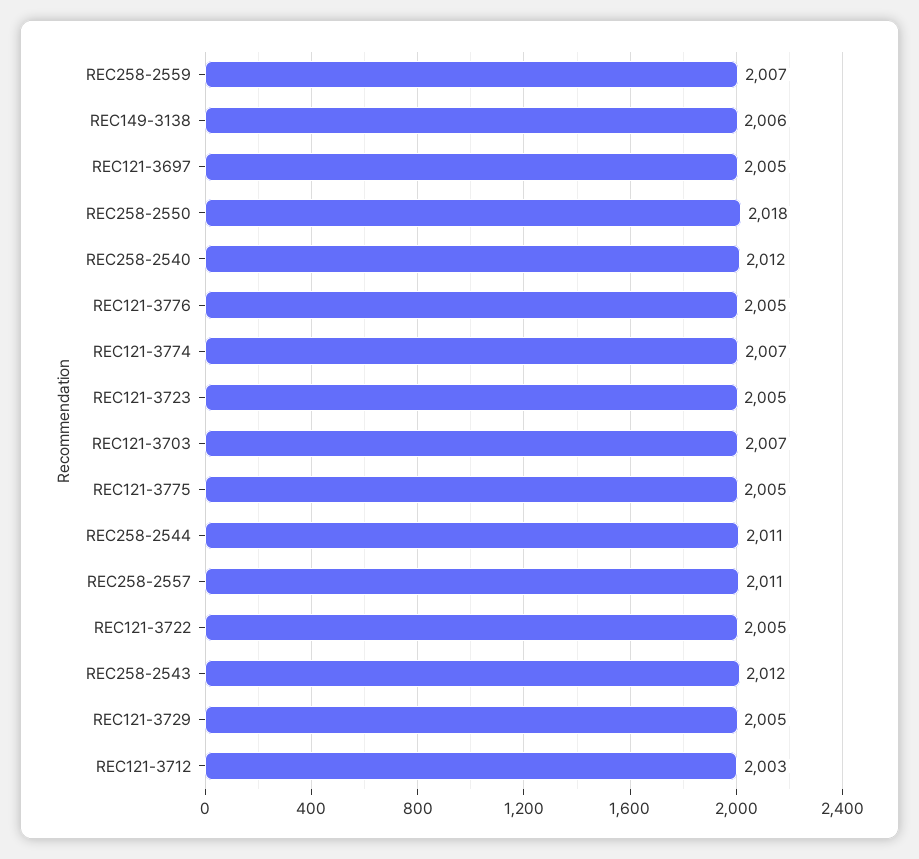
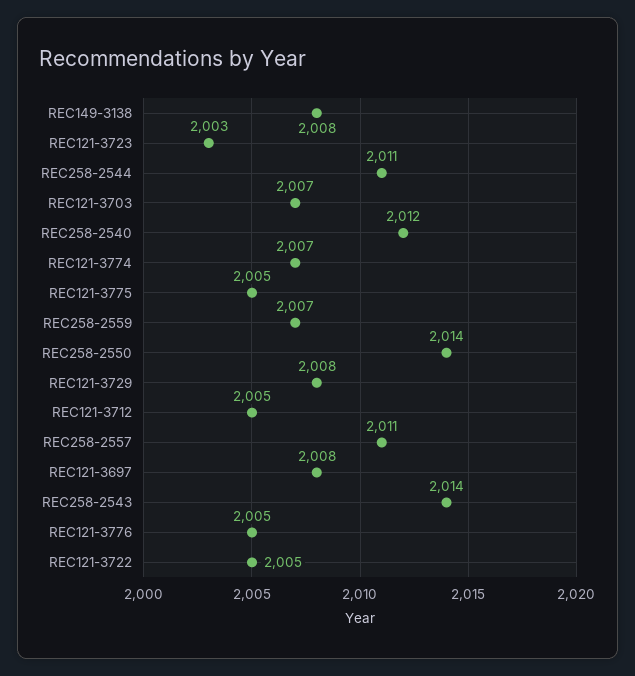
REC149-3138: 2006 -> 2008
REC121-3697: 2005 -> 2008
REC258-2550: 2018 -> 2014
REC121-3723: 2005 -> 2003
REC258-2543: 2012 -> 2014
REC121-3729: 2005 -> 2008
REC121-3712: 2003 -> 2005

